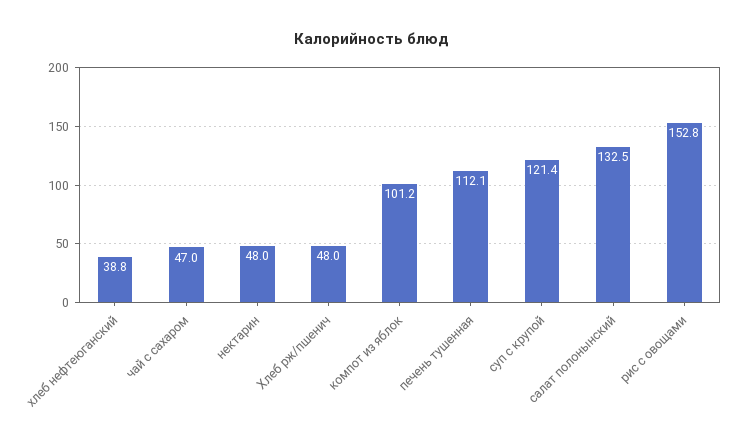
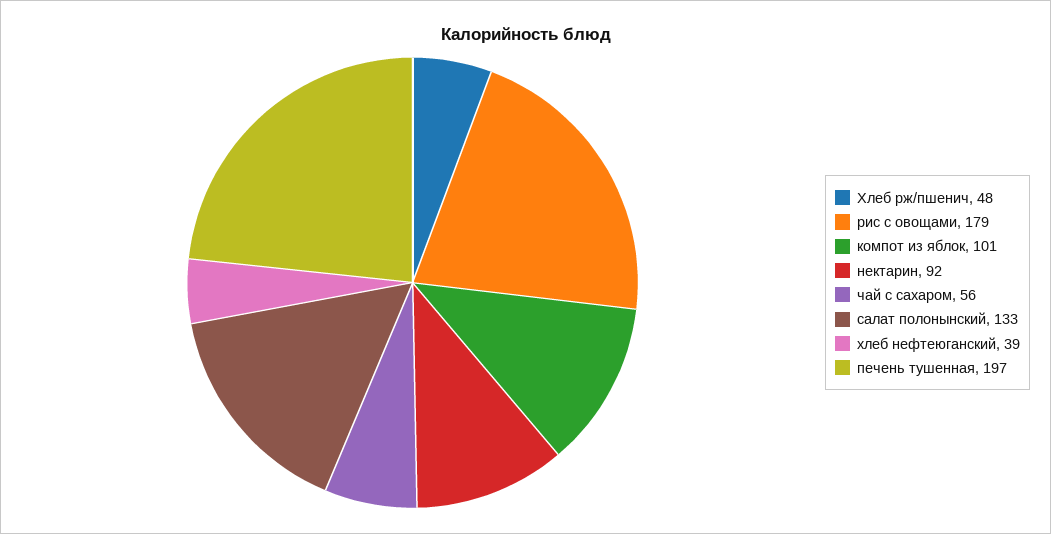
чай с сахаром: 47 -> 56
нектарин: 48 -> 92
печень тушенная: 112.1 -> 197
суп с крупой: 121.4 -> none
рис с овощами: 152.8 -> 179

